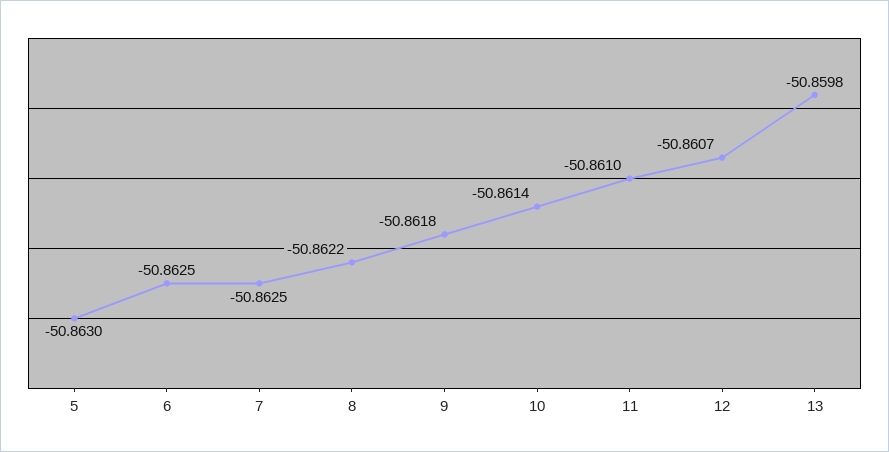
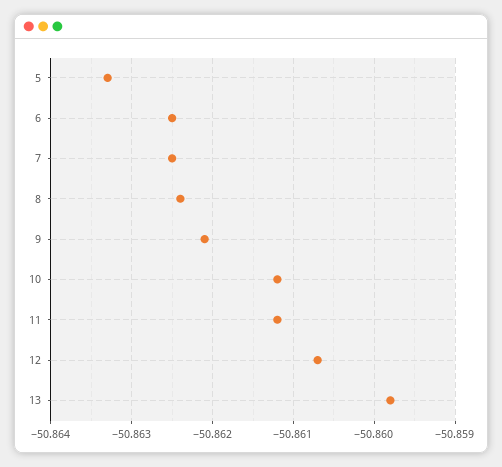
5: -50.863 -> -50.8633
8: -50.8622 -> -50.8624
9: -50.8618 -> -50.8621
10: -50.8614 -> -50.8612
11: -50.861 -> -50.8612

